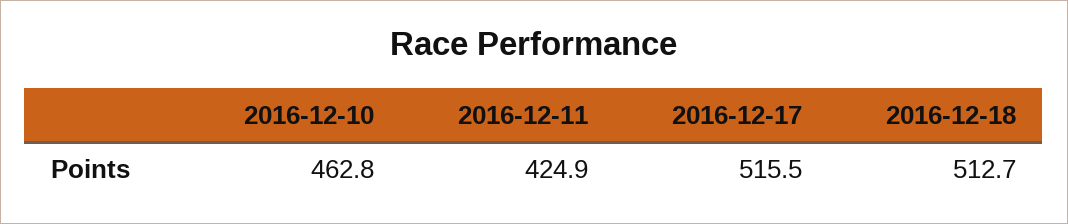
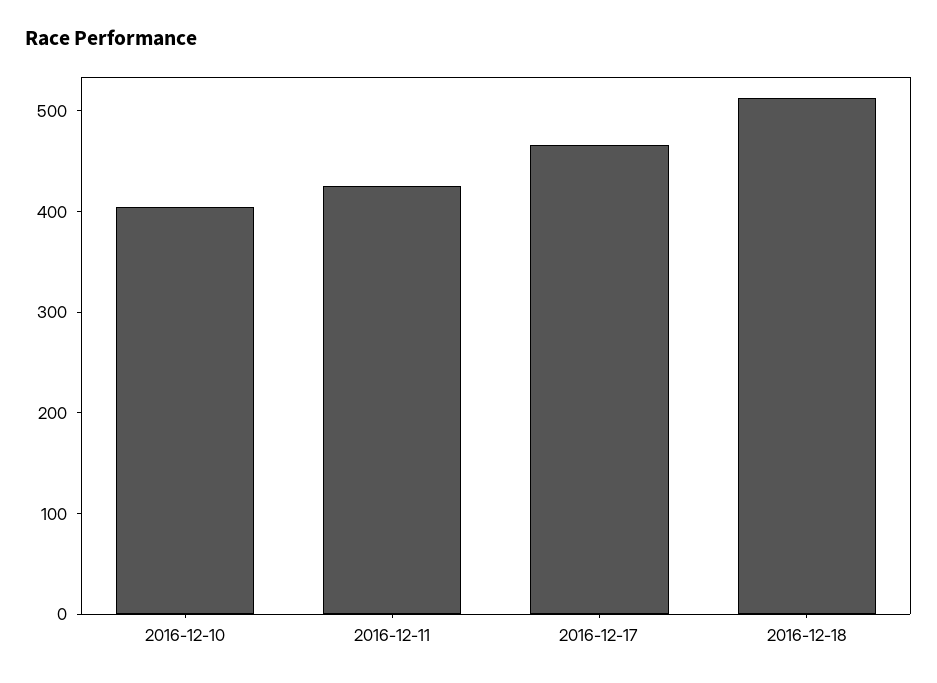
2016-12-10: 462.8 -> 400
2016-12-17: 515.5 -> 460

